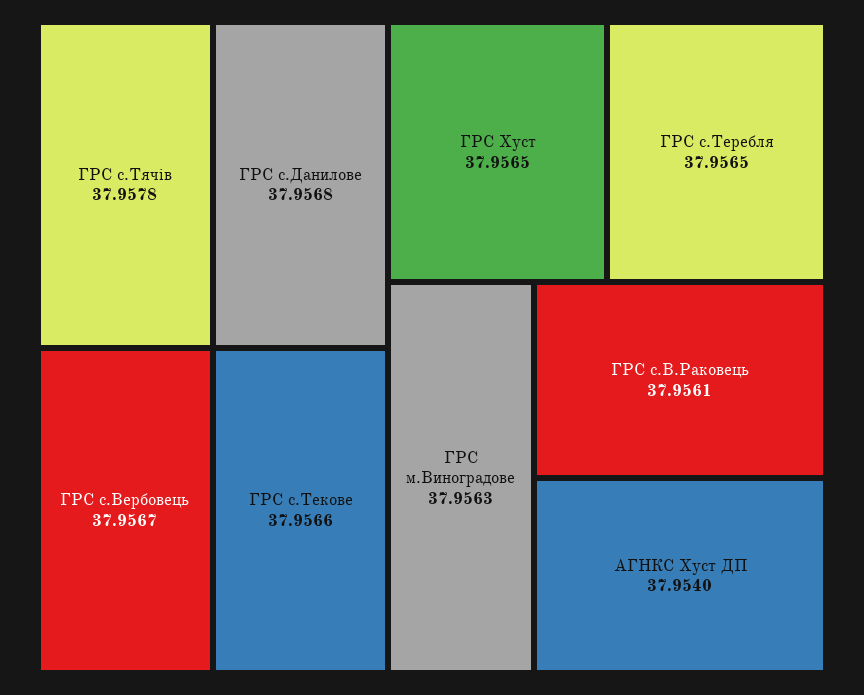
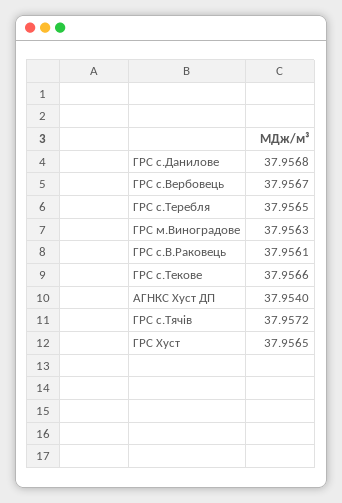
ГРС с.Тячів: 37.9578 -> 37.9572

